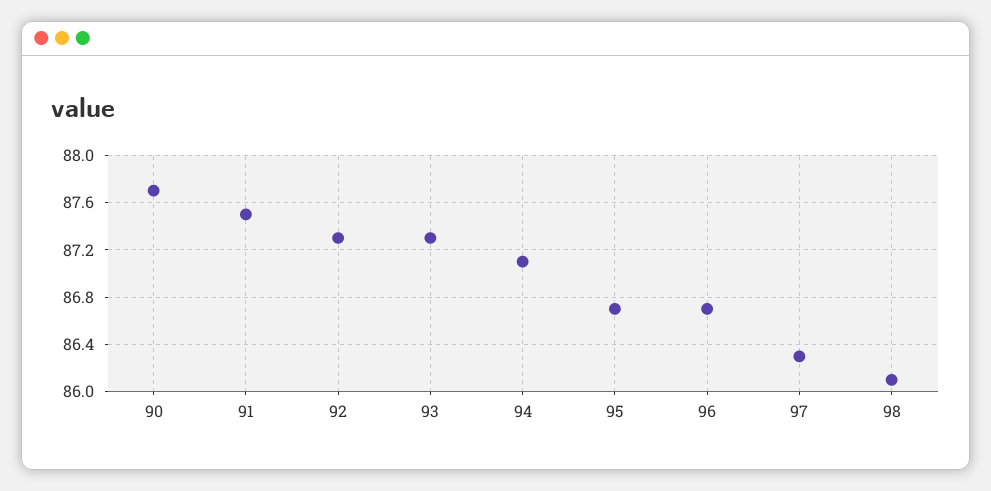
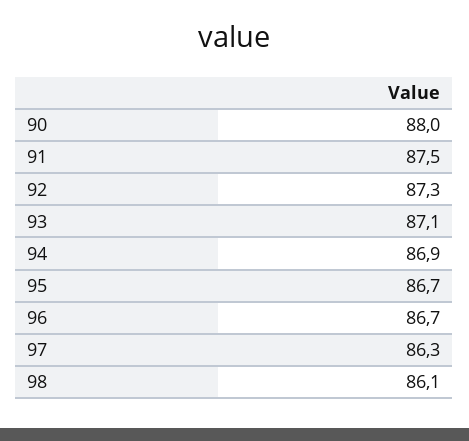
90: 87.7 -> 88
93: 87.3 -> 87.1
94: 87.1 -> 86.9

